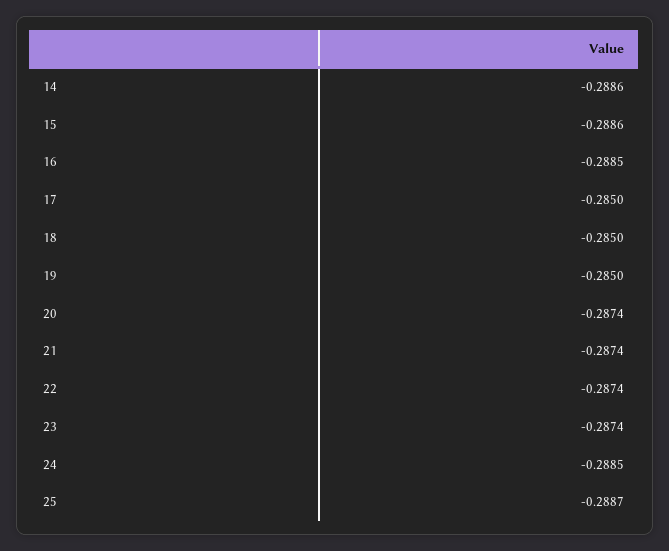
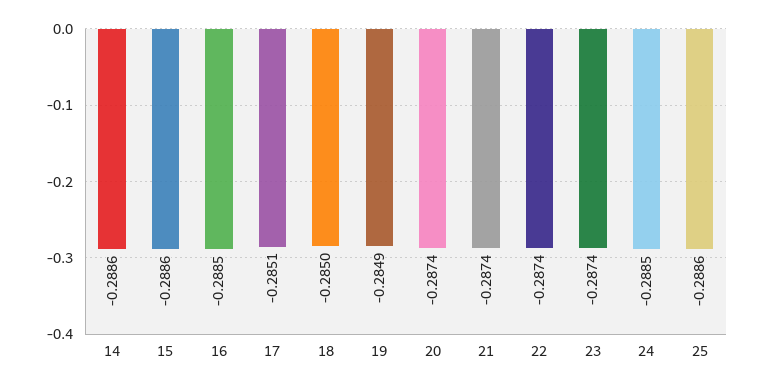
17: -0.285 -> -0.2851
19: -0.285 -> -0.2849
25: -0.2887 -> -0.2886

